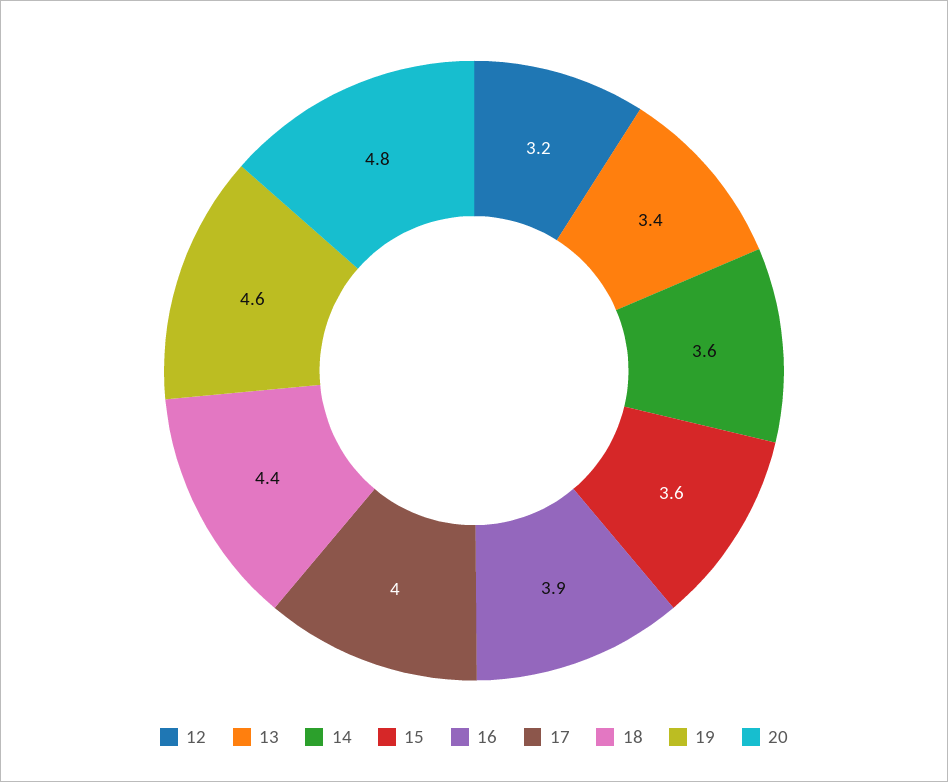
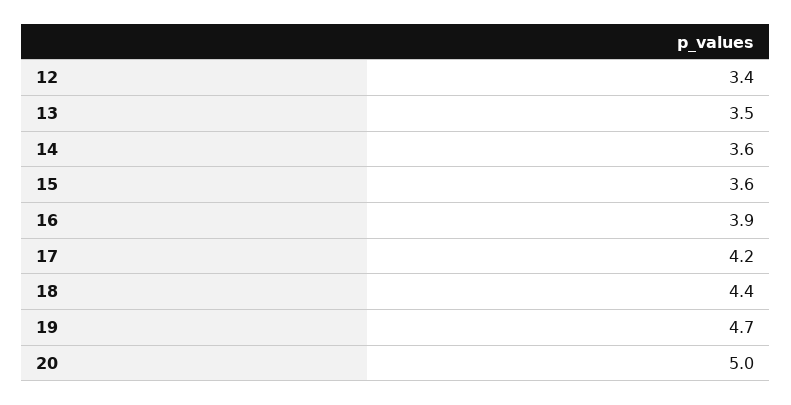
12: 3.2 -> 3.4
13: 3.4 -> 3.5
17: 4 -> 4.2
19: 4.6 -> 4.7
20: 4.8 -> 5

